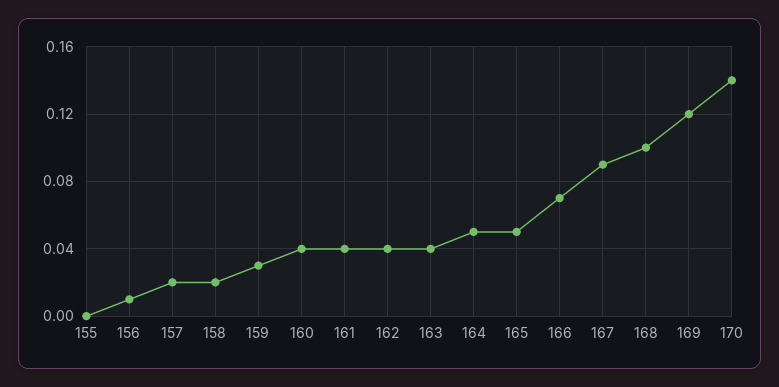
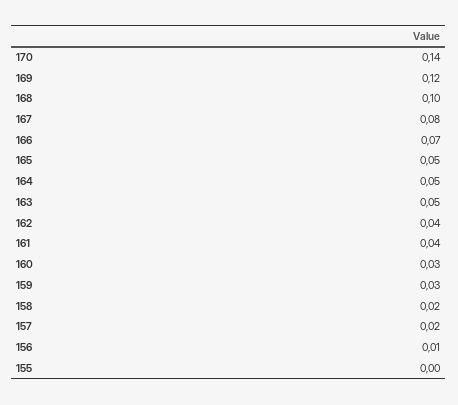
160: 0.04 -> 0.03
163: 0.04 -> 0.05
167: 0.09 -> 0.08

